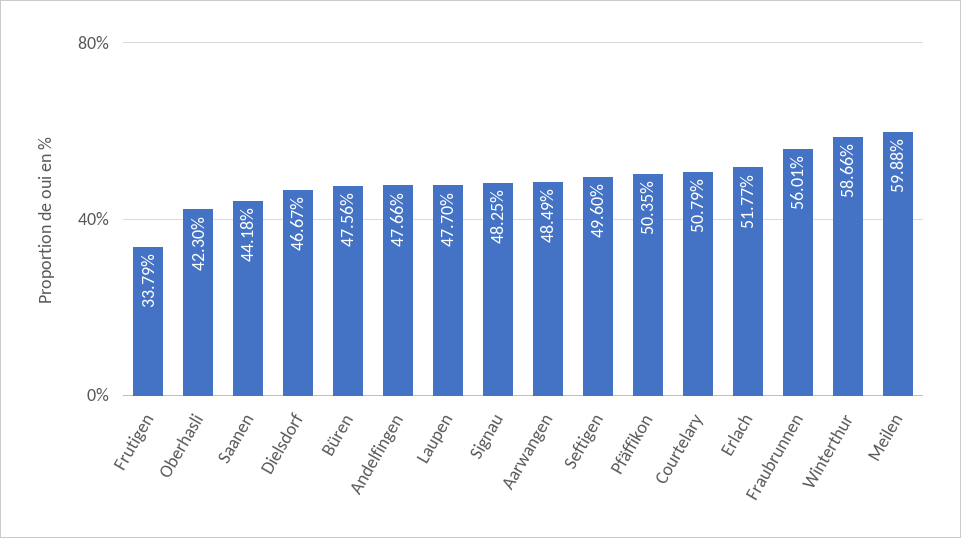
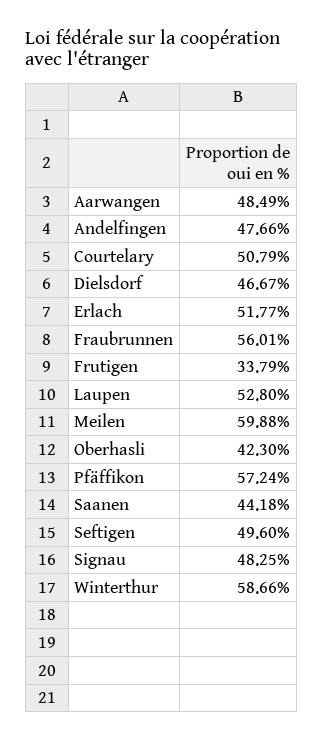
Büren: 47.56 -> none
Laupen: 47.7 -> 52.8
Pfäffikon: 50.35 -> 57.24

